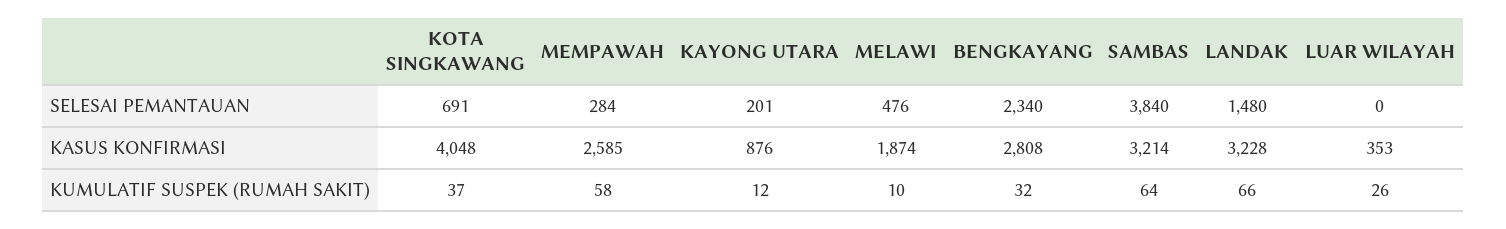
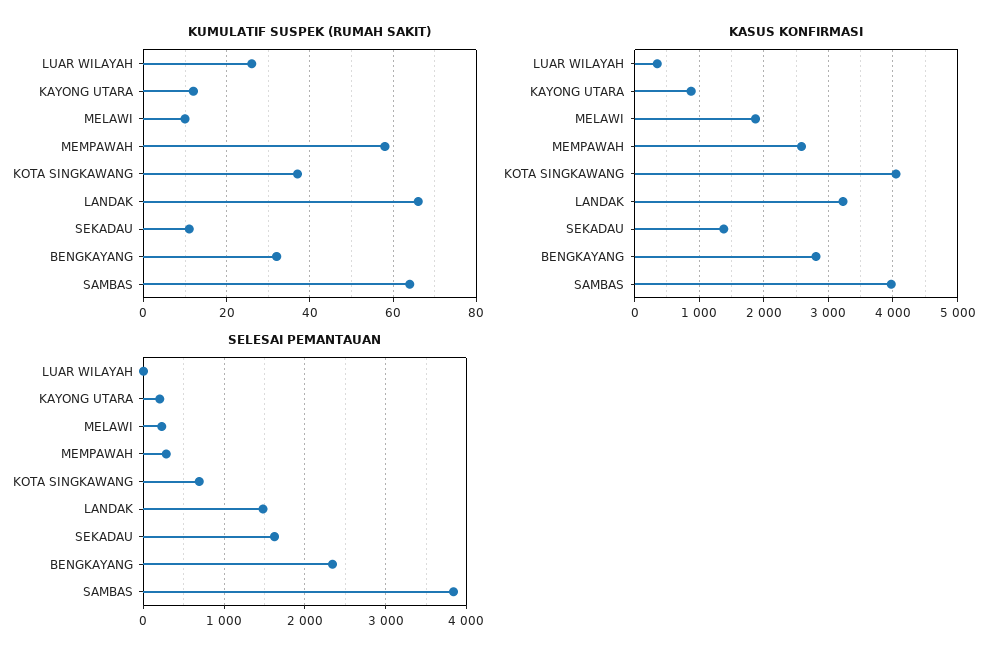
SELESAI PEMANTAUAN, MELAWI: 476 -> 200
KASUS KONFIRMASI, SAMBAS: 3214 -> 4000
KUMULATIF SUSPEK (RUMAH SAKIT), SEKADAU: none -> 10
KASUS KONFIRMASI, SEKADAU: none -> 1400
SELESAI PEMANTAUAN, SEKADAU: none -> 1600

